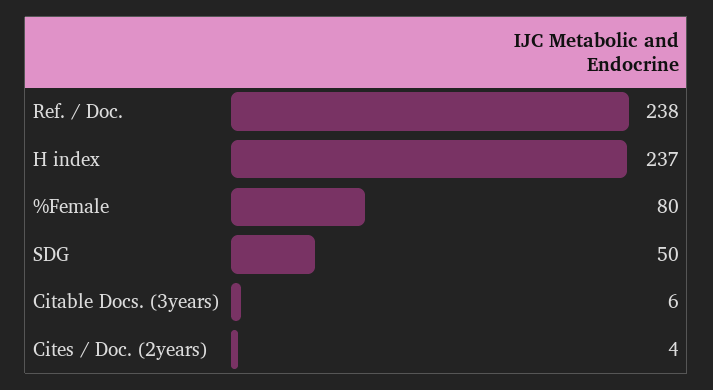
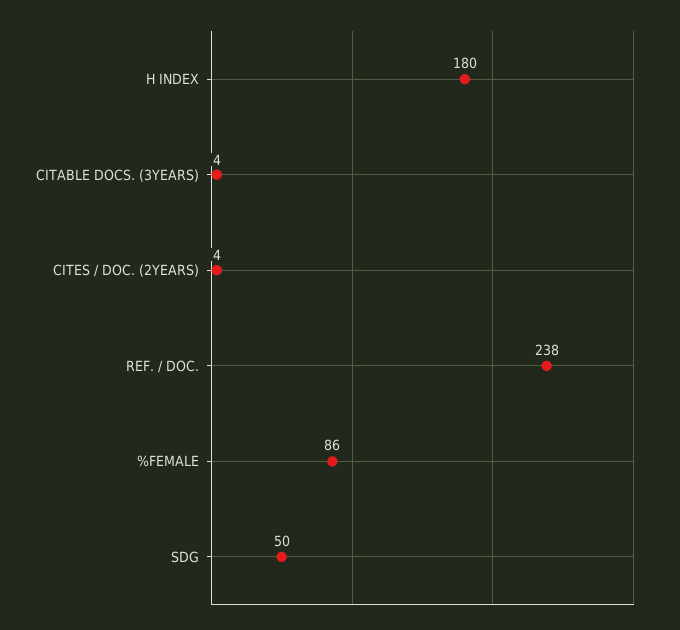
H index: 237 -> 180
%Female: 80 -> 86
Citable Docs. (3years): 6 -> 4

